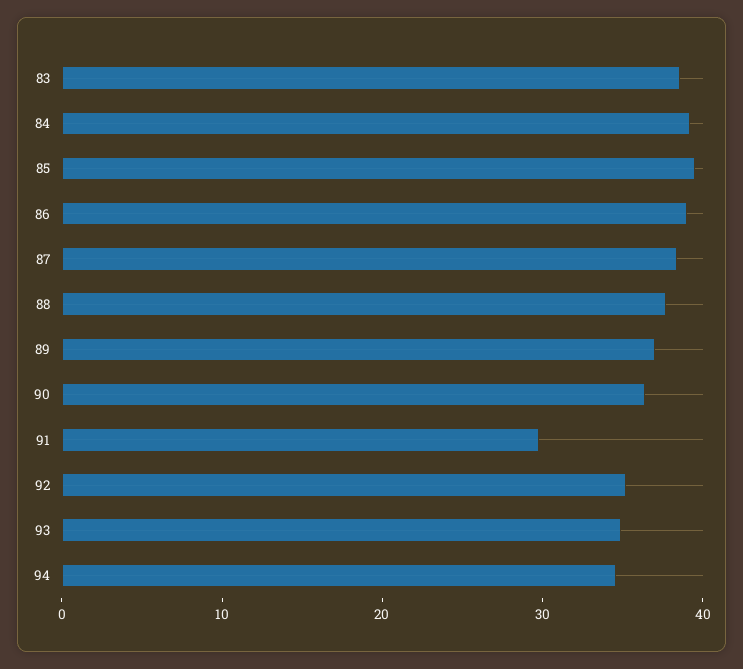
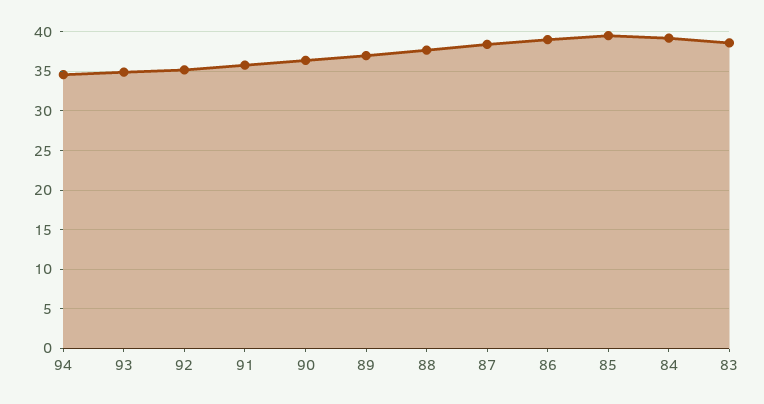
91: 30 -> 36

